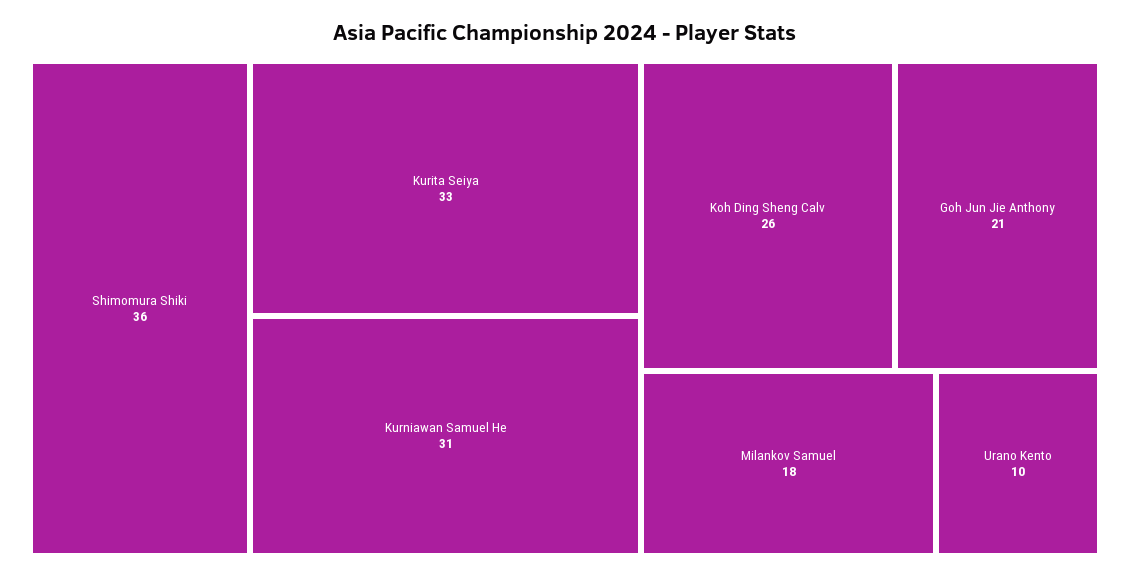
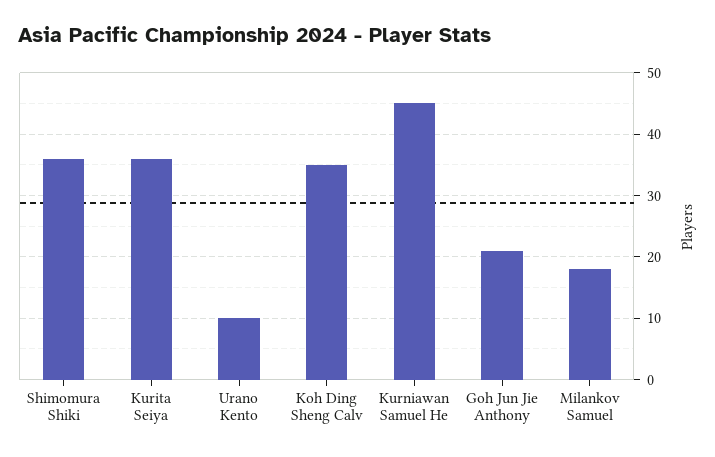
Kurita Seiya: 33 -> 36
Kurniawan Samuel He: 31 -> 45
Koh Ding Sheng Calv: 26 -> 35

